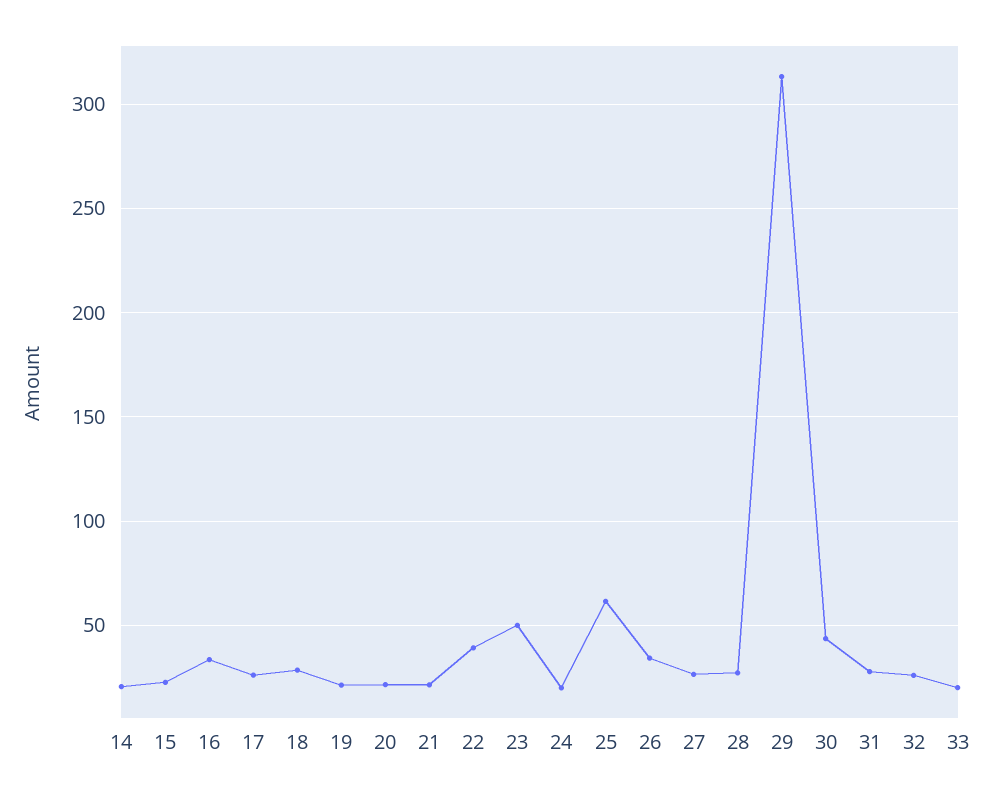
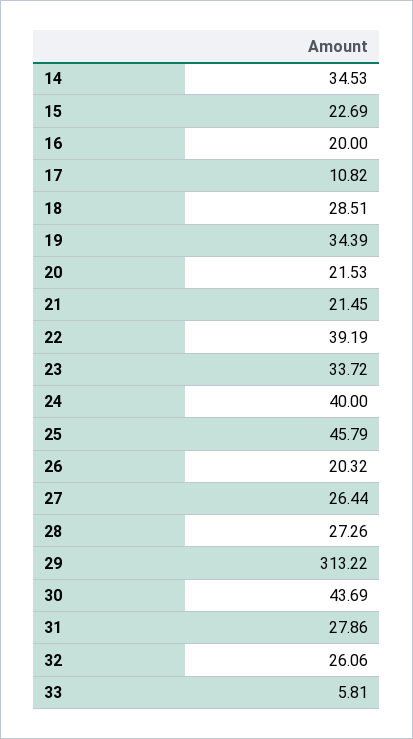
14: 20 -> 34.53
16: 35 -> 20
17: 25 -> 10.82
19: 20 -> 34.39
23: 50 -> 33.72
24: 20 -> 40
25: 60 -> 45.79
26: 35 -> 20.32
33: 20 -> 5.81

